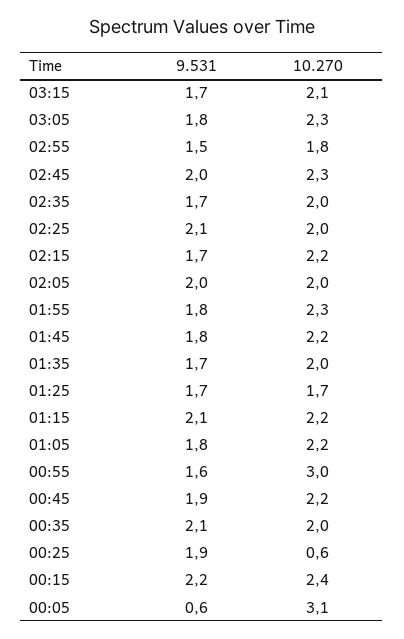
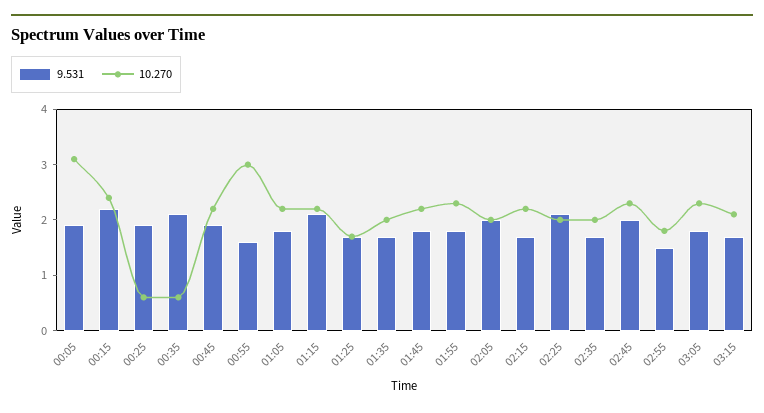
10.270, 00:35: 2 -> 0.5
9.531, 00:05: 0.6 -> 2

